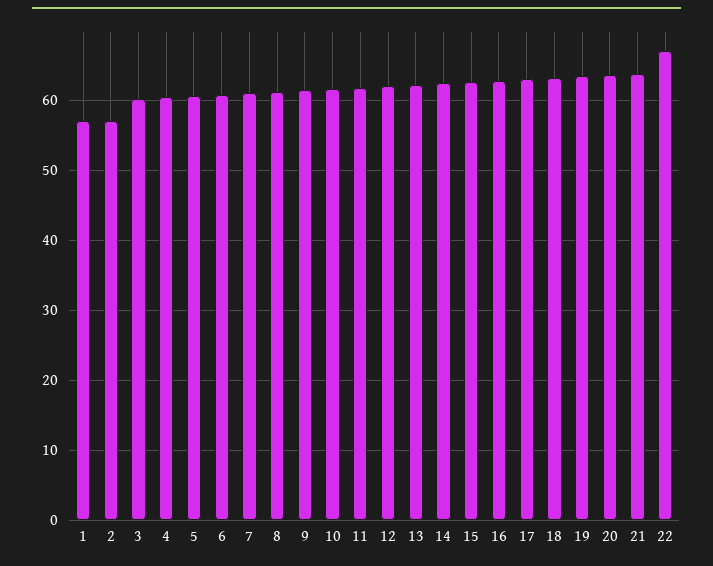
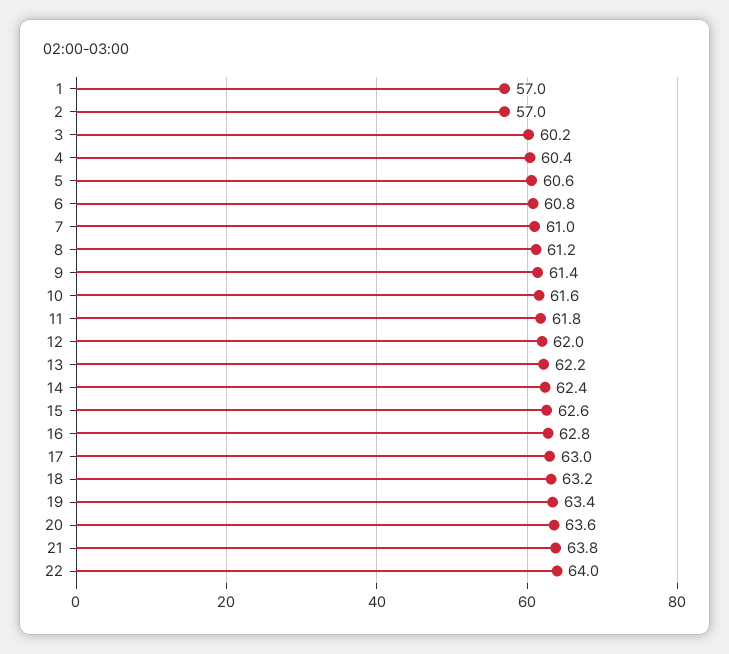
22: 67 -> 64

